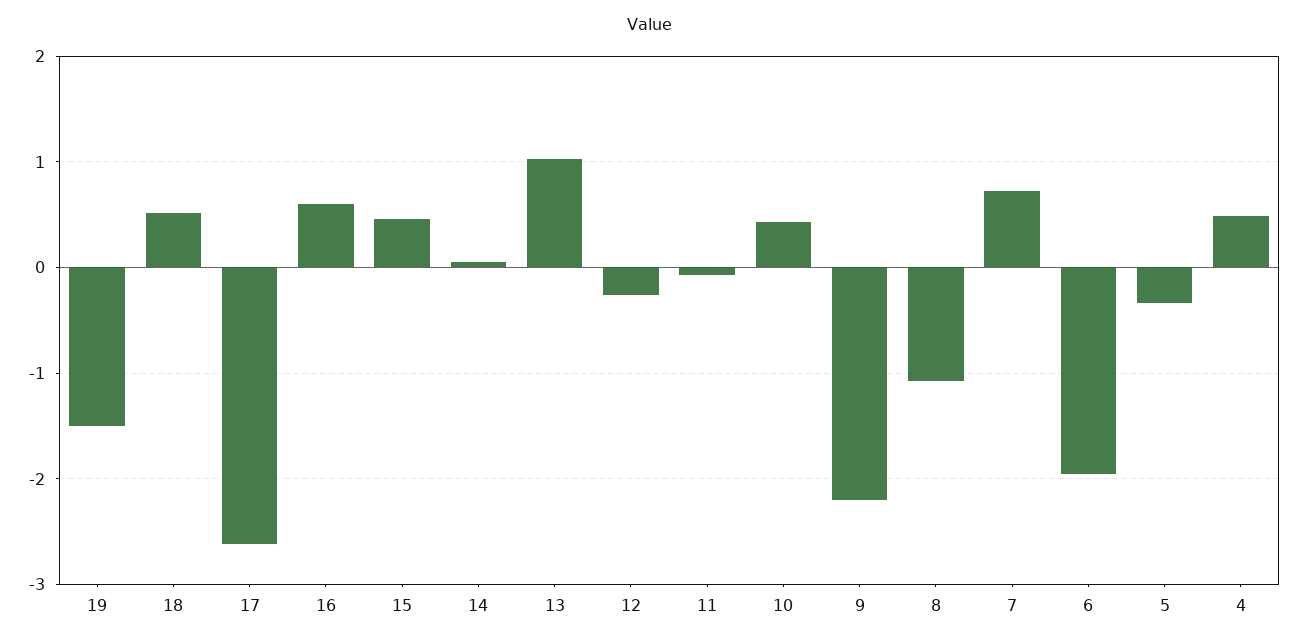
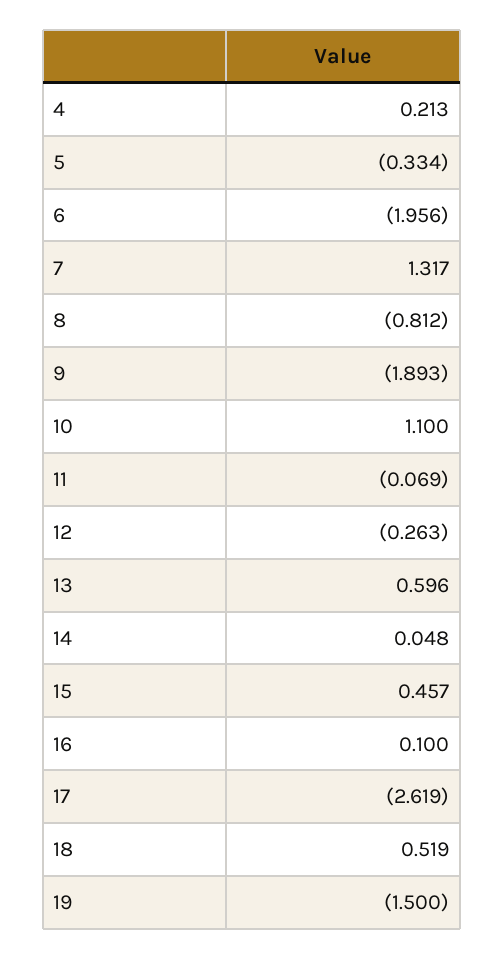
16: 0.6 -> 0.1
13: 1 -> 0.596
10: 0.4 -> 1.1
9: -2.2 -> -1.893
8: -1.1 -> -0.812
7: 0.7 -> 1.317
4: 0.5 -> 0.213

